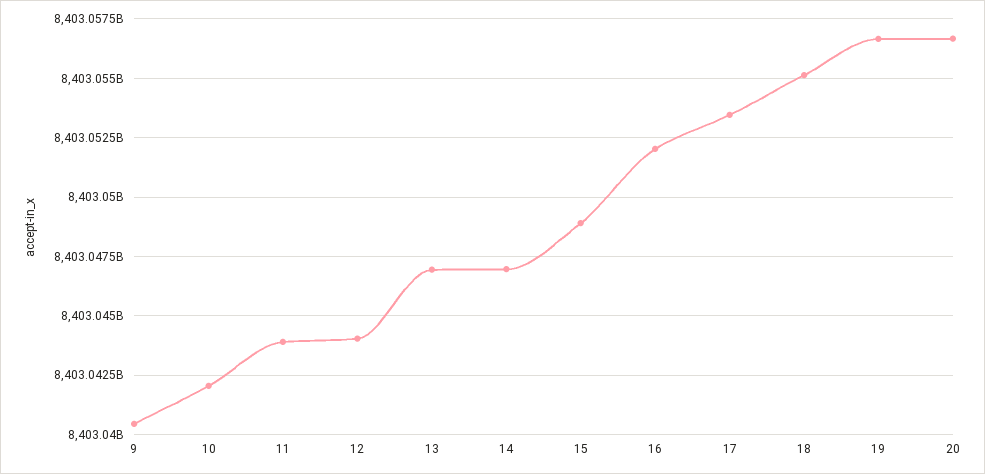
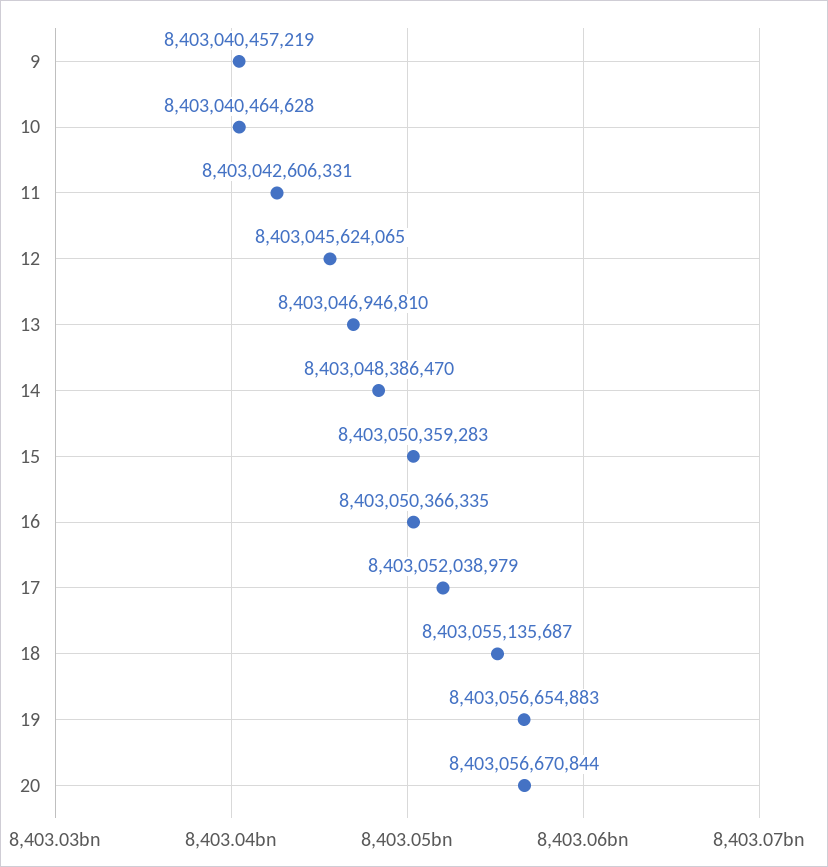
10: 8403042000000 -> 8403040464628
11: 8403044000000 -> 8403042606331
12: 8403044000000 -> 8403045624065
14: 8403047000000 -> 8403048386470
15: 8403049000000 -> 8403050359283
16: 8403052000000 -> 8403050366335
17: 8403053500000 -> 8403052038979

